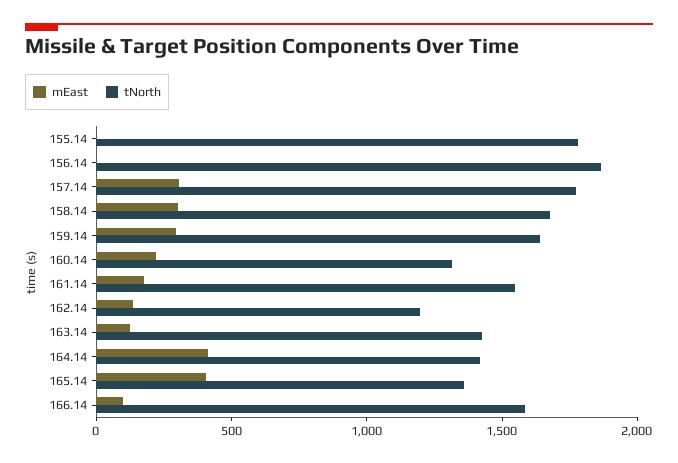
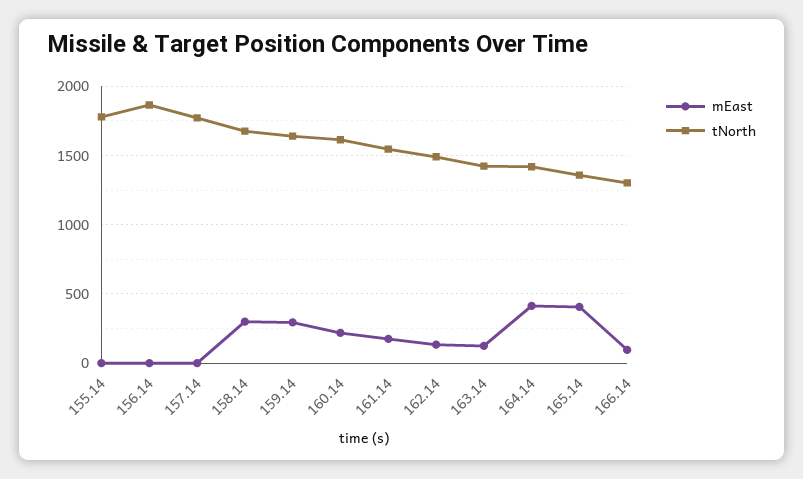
mEast, 157.14: 300 -> 0
tNorth, 160.14: 1300 -> 1600
tNorth, 162.14: 1200 -> 1500
tNorth, 166.14: 1600 -> 1300

